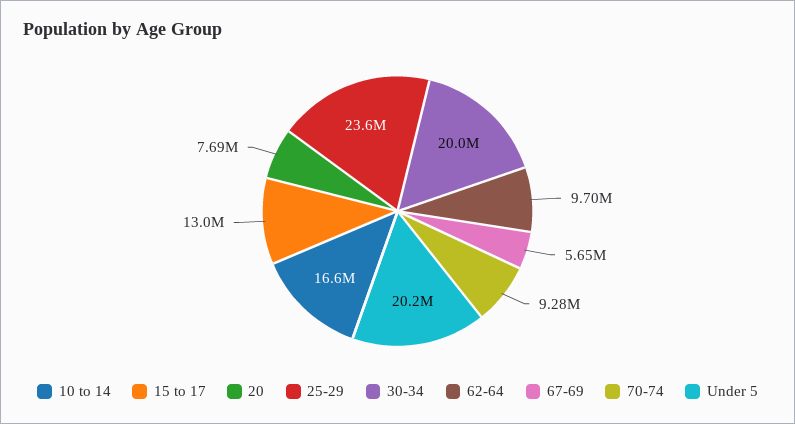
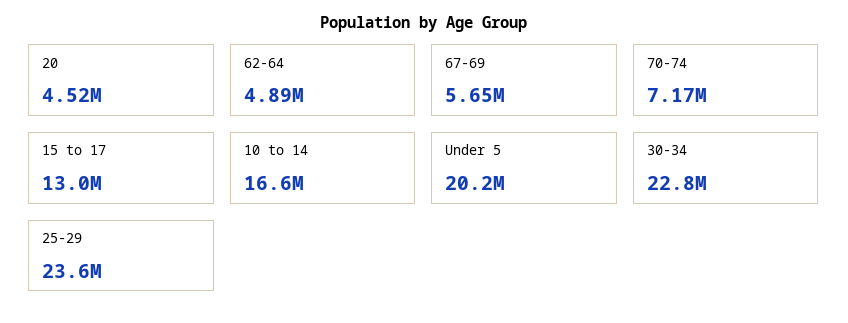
20: 7690000 -> 4520000
30-34: 20000000 -> 22800000
62-64: 9700000 -> 4890000
70-74: 9280000 -> 7170000

